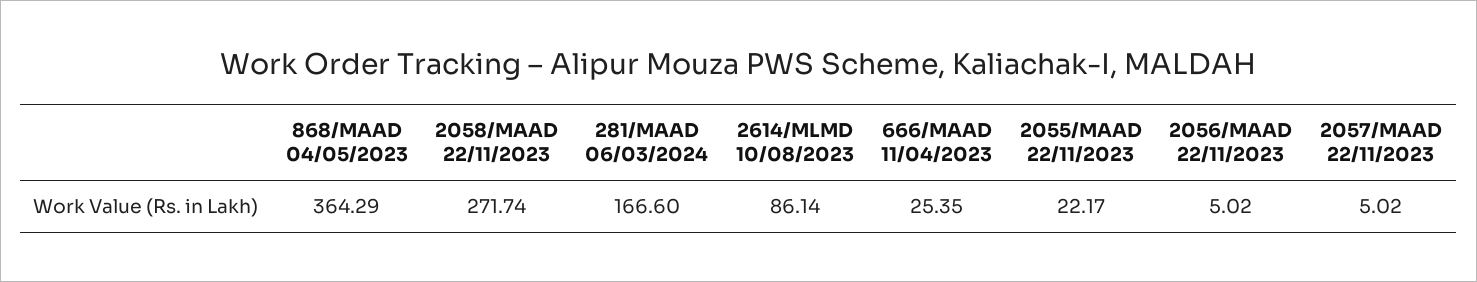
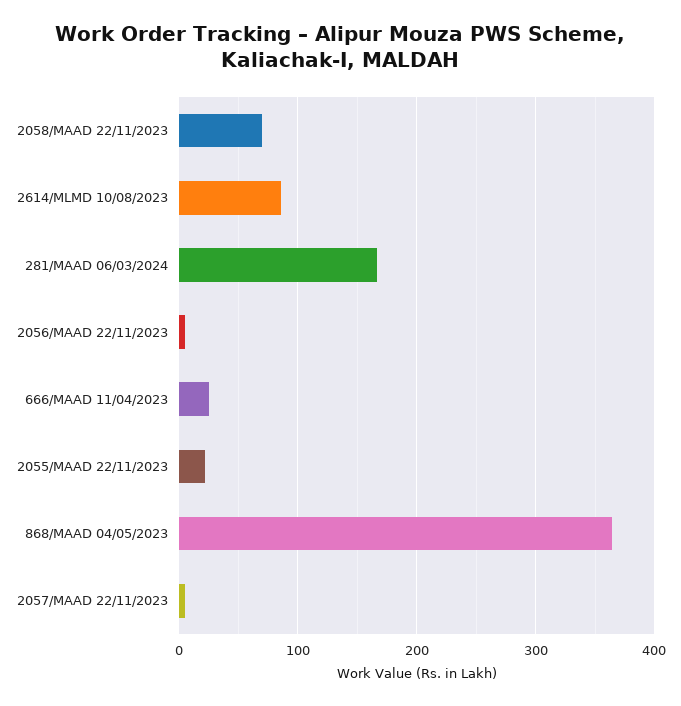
2058/MAAD 22/11/2023: 271.74 -> 70

